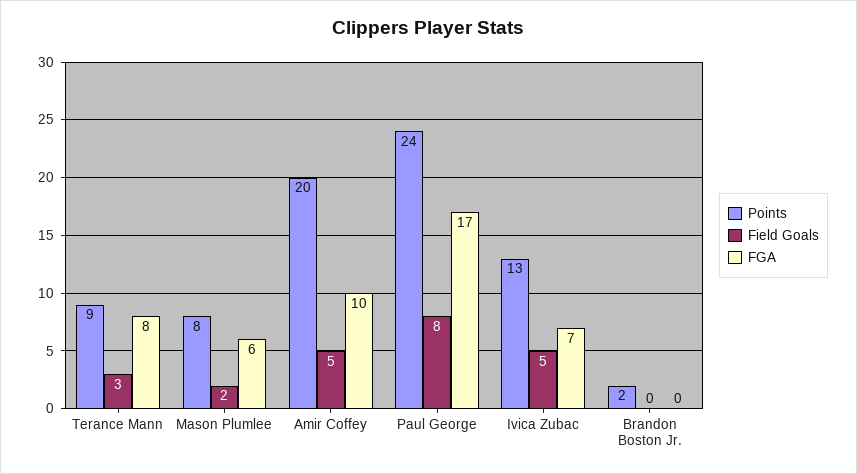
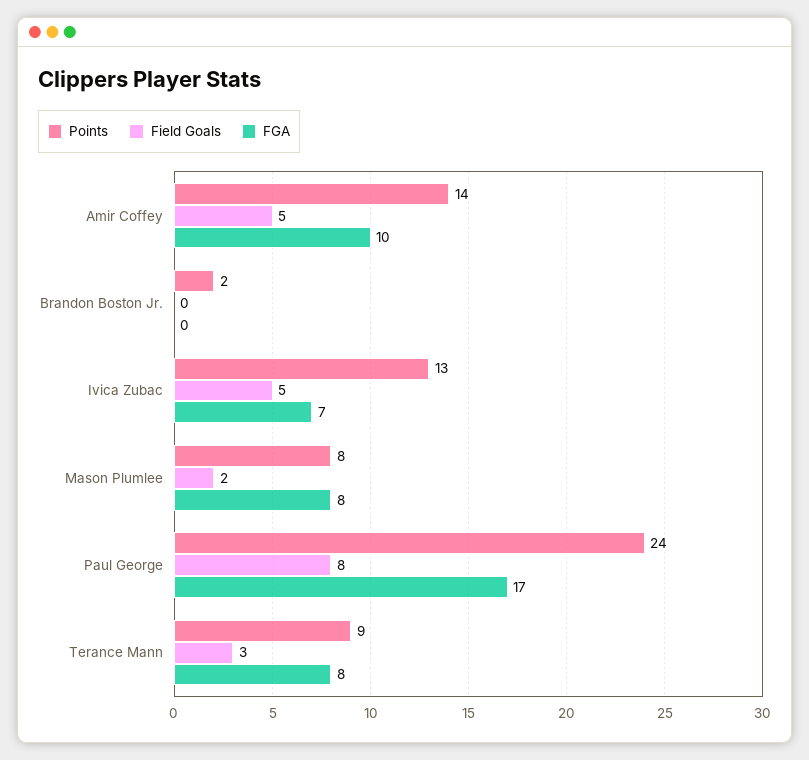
FGA, Mason Plumlee: 6 -> 8
Points, Amir Coffey: 20 -> 14

